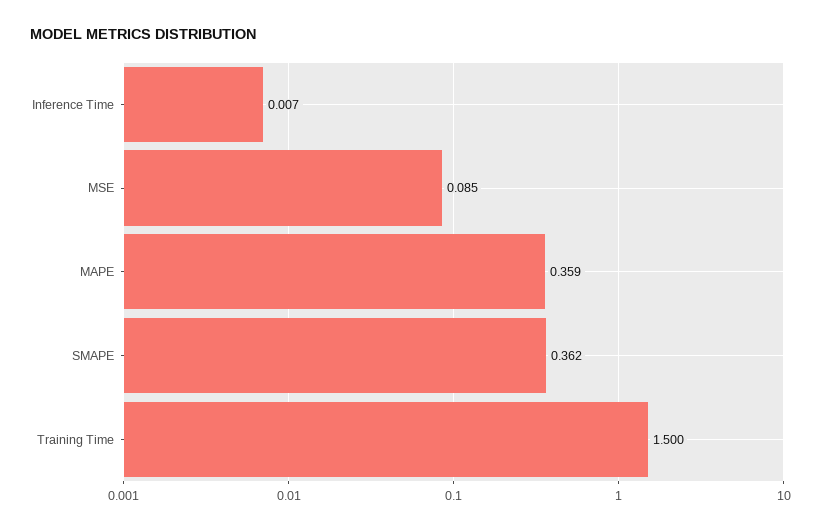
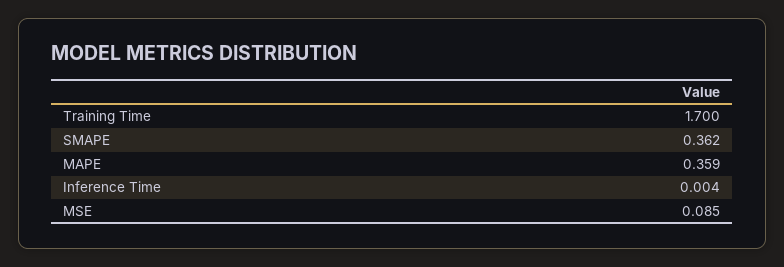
Inference Time: 0.007 -> 0.004
Training Time: 1.5 -> 1.7

